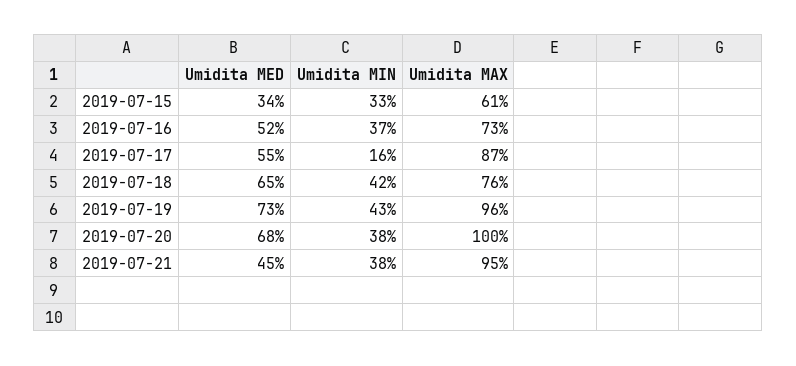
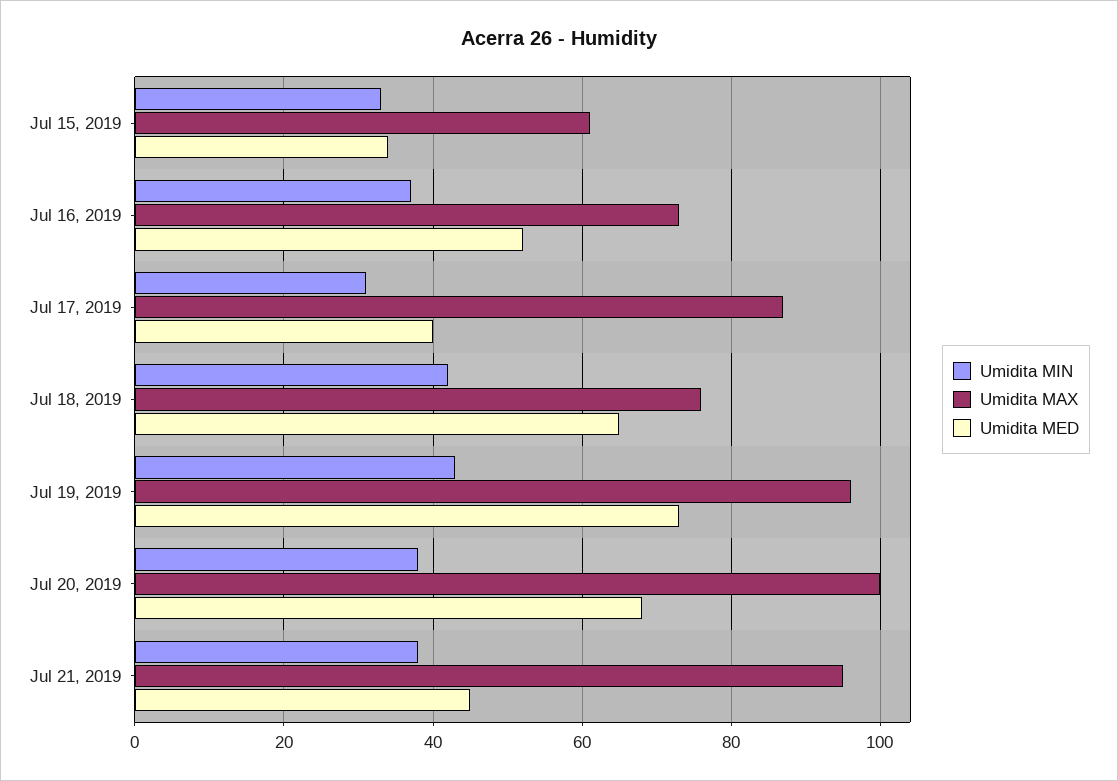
Umidita MED, 2019-07-17: 55 -> 40
Umidita MIN, 2019-07-17: 16 -> 30

